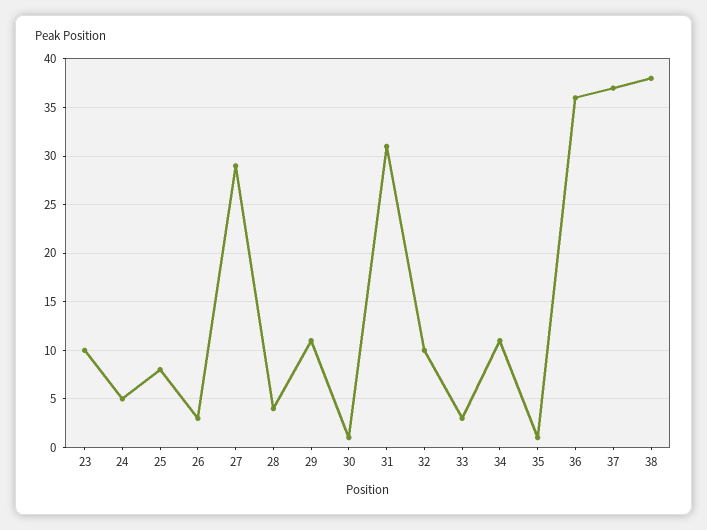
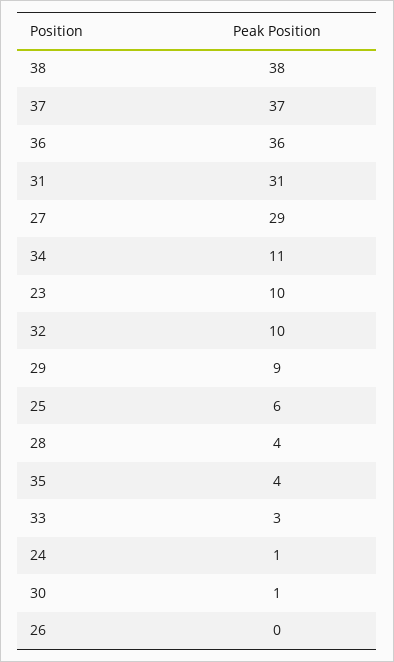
24: 5 -> 1
25: 8 -> 6
26: 3 -> 0
29: 11 -> 9
35: 1 -> 4

